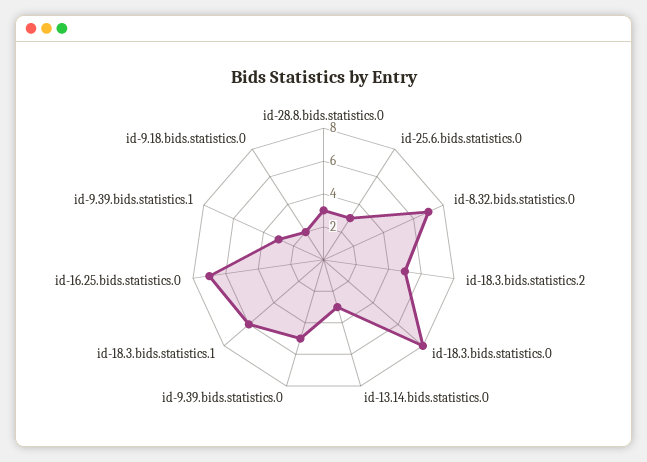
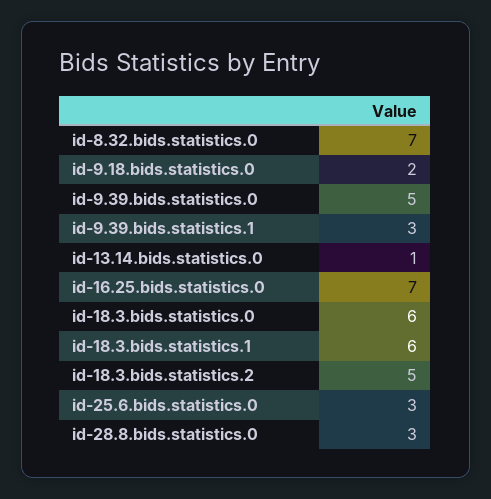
id-18.3.bids.statistics.0: 8 -> 6
id-13.14.bids.statistics.0: 3 -> 1

